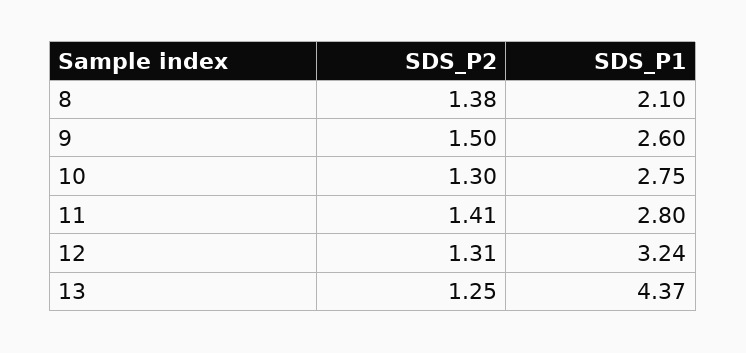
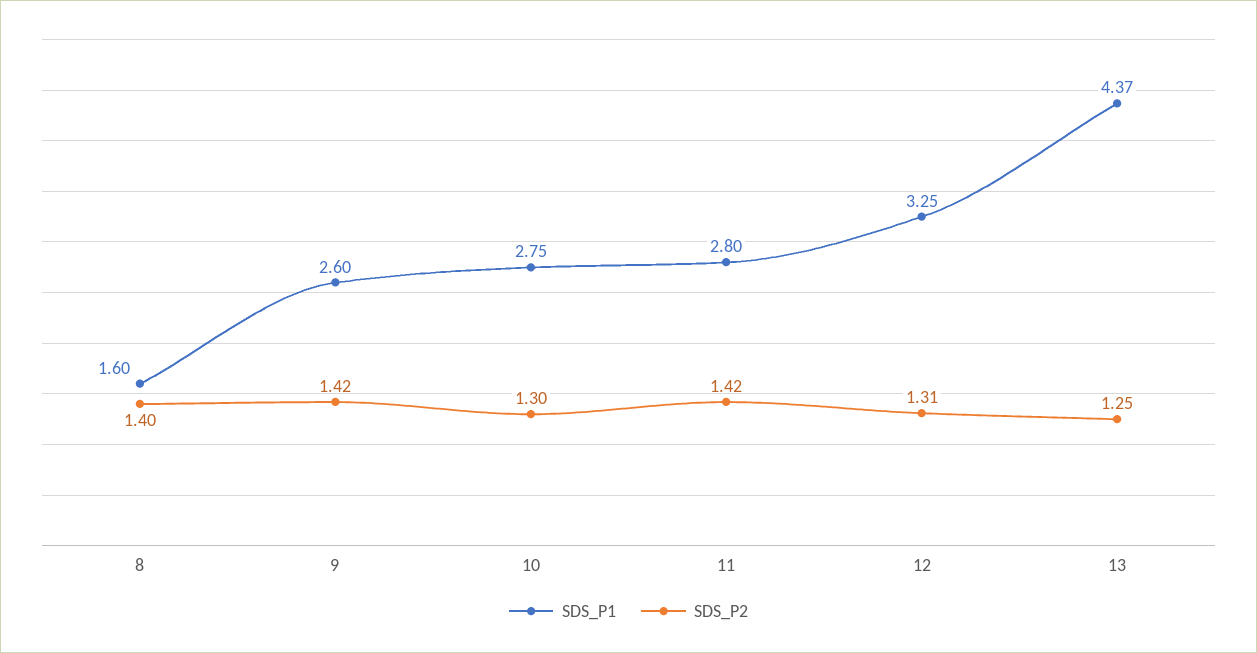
SDS_P2, 8: 1.38 -> 1.4
SDS_P1, 8: 2.1 -> 1.6
SDS_P2, 9: 1.5 -> 1.42
SDS_P2, 11: 1.41 -> 1.42
SDS_P1, 12: 3.24 -> 3.25

